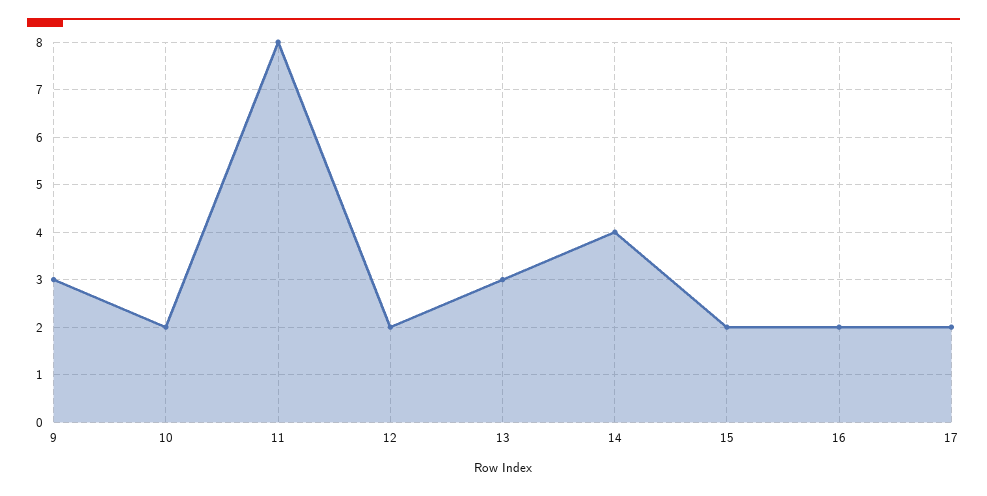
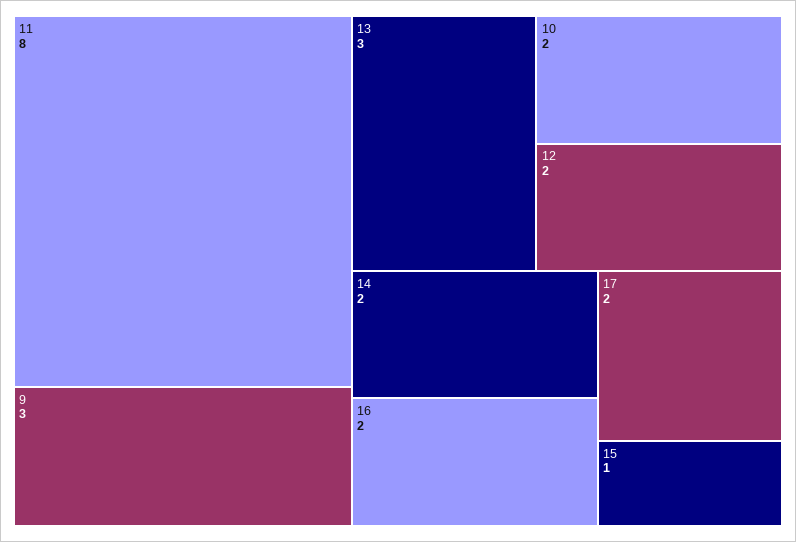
14: 4 -> 2
15: 2 -> 1

